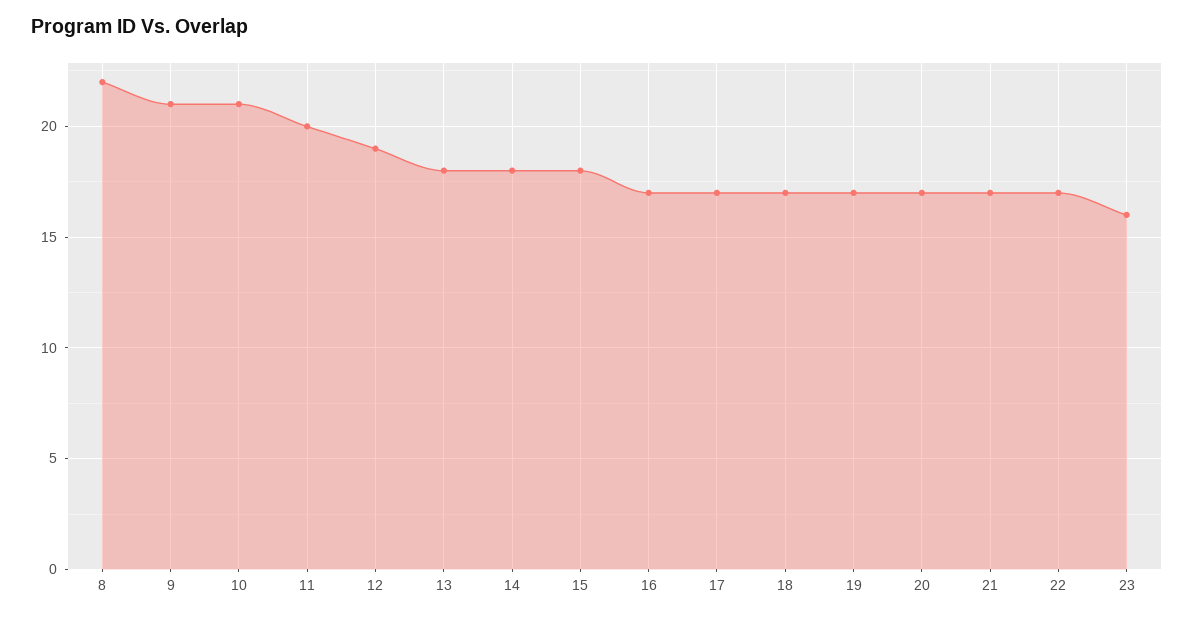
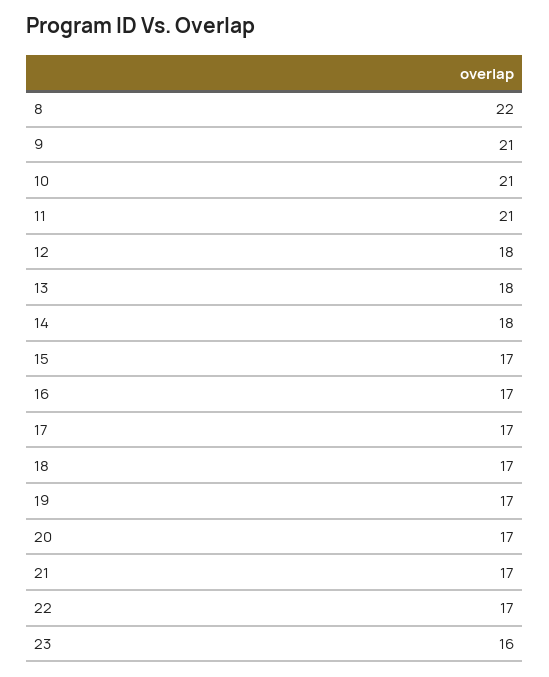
11: 20 -> 21
12: 19 -> 18
15: 18 -> 17

